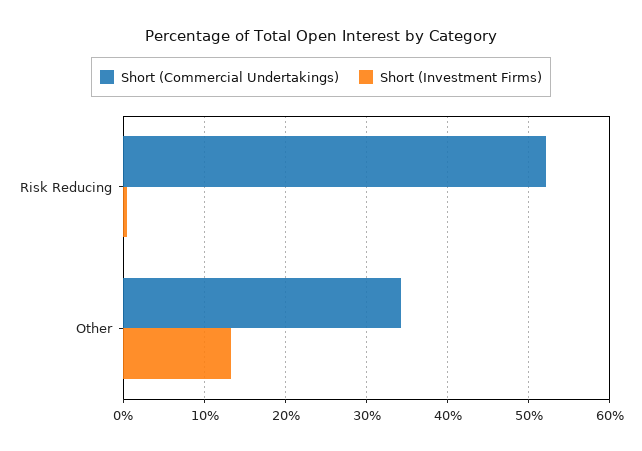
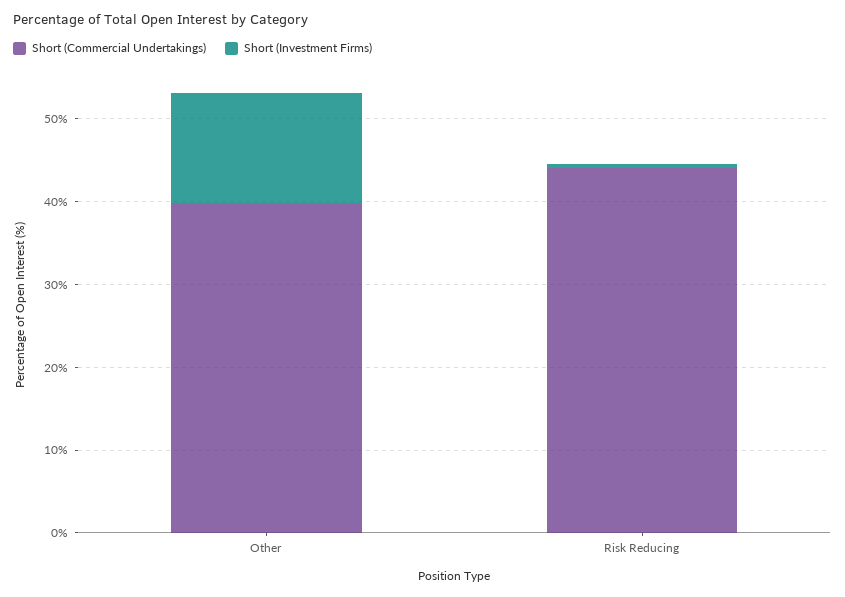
Short (Commercial Undertakings), Risk Reducing: 52 -> 44
Short (Commercial Undertakings), Other: 34 -> 40

